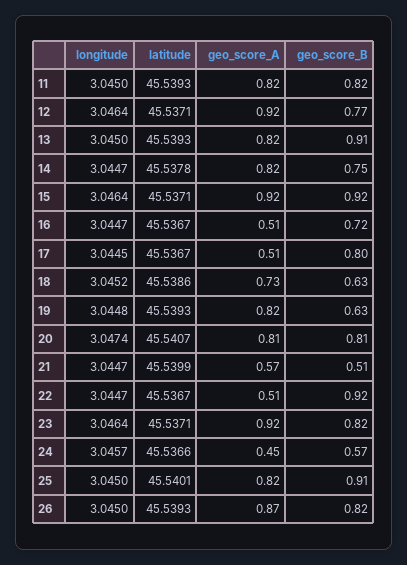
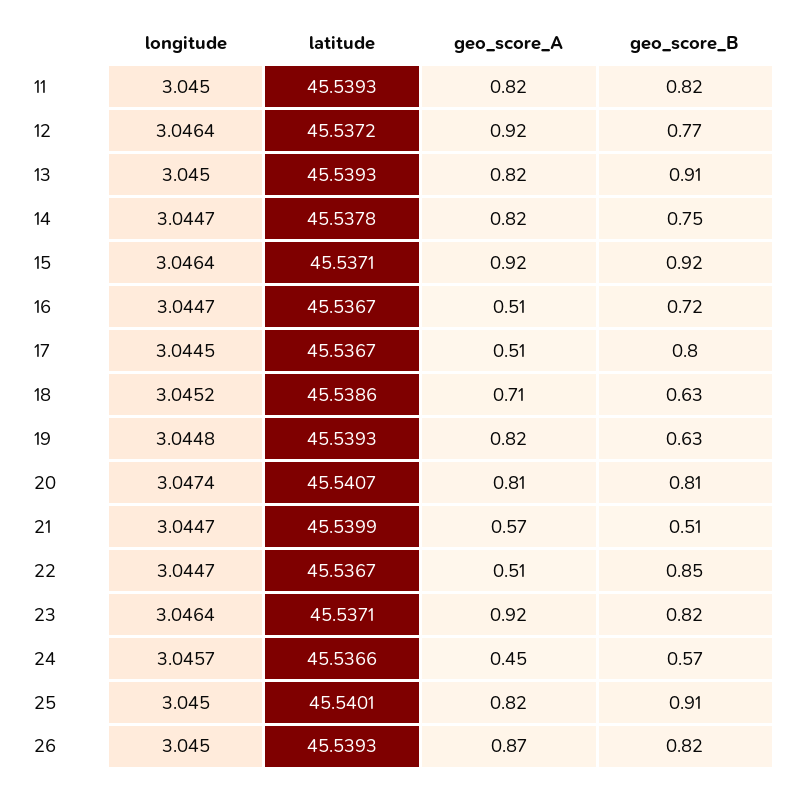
latitude, 12: 45.5371 -> 45.5372
geo_score_A, 18: 0.73 -> 0.71
geo_score_B, 22: 0.92 -> 0.85

